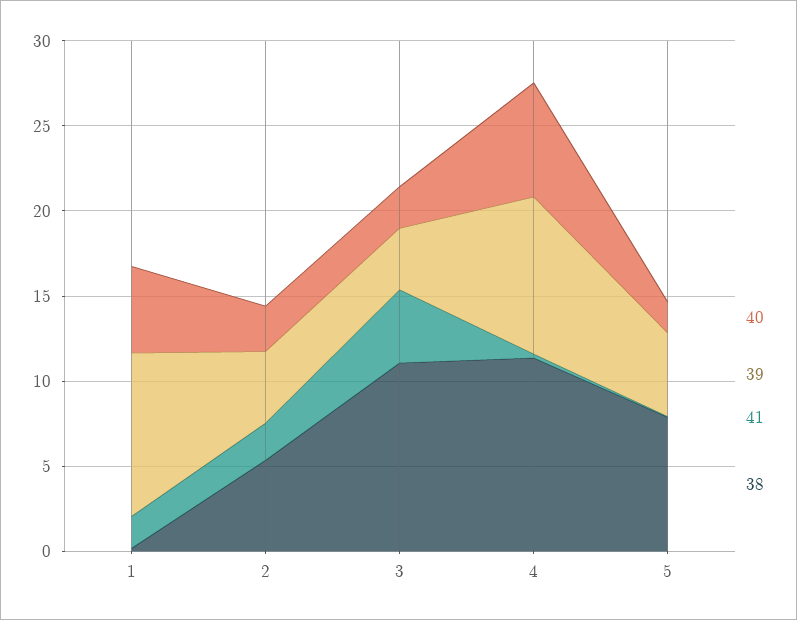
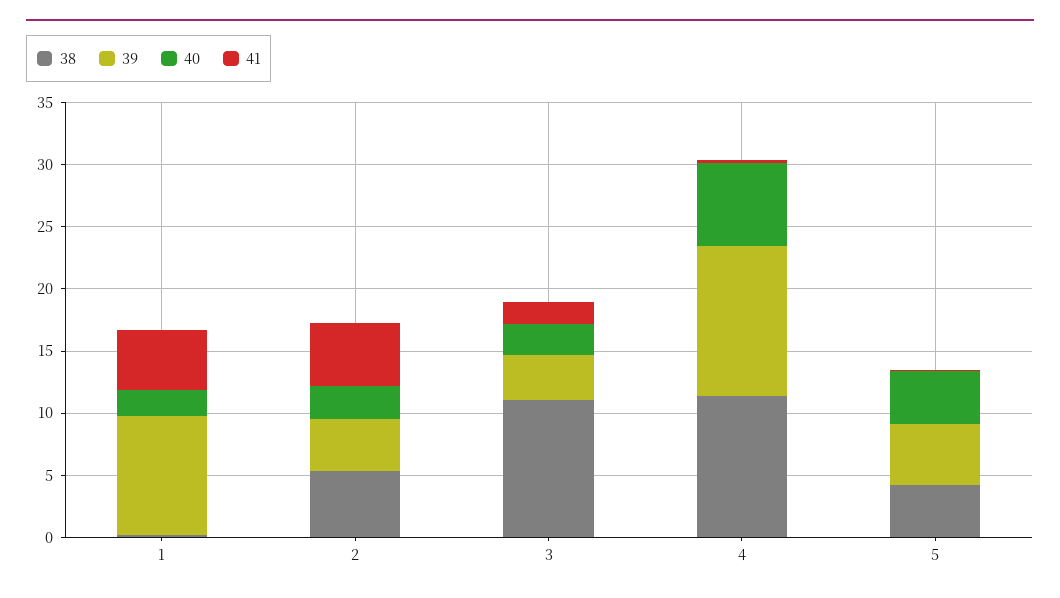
40, 1: 5 -> 2
41, 1: 2 -> 5
41, 2: 2 -> 5
41, 3: 4 -> 2
39, 4: 9 -> 12
40, 5: 2 -> 4
38, 5: 8 -> 4

